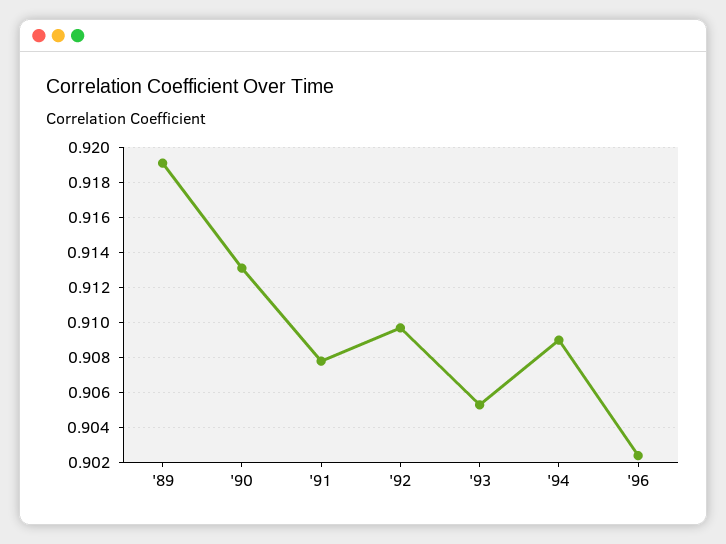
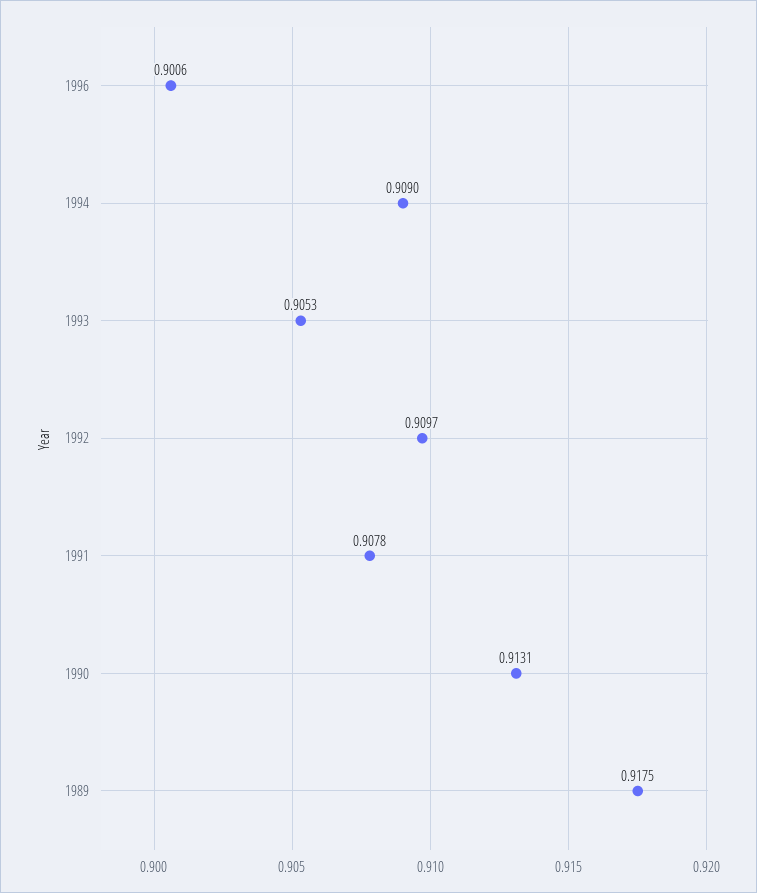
'89: 0.919 -> 0.9175
'96: 0.9025 -> 0.9006

